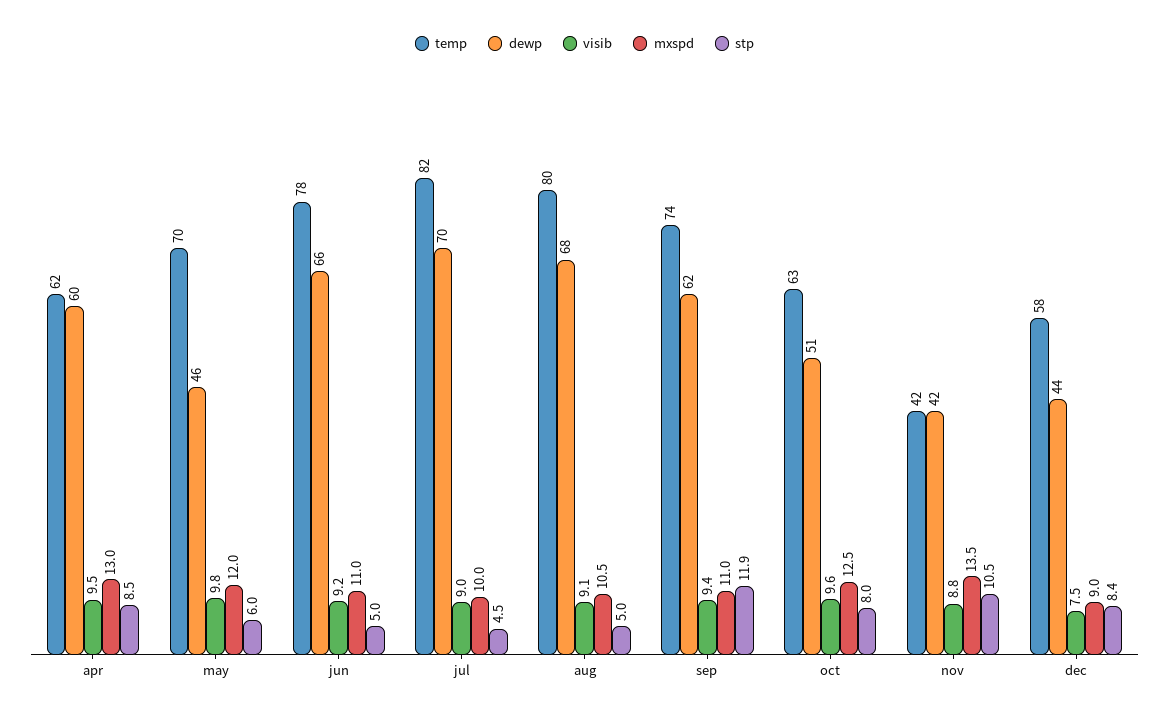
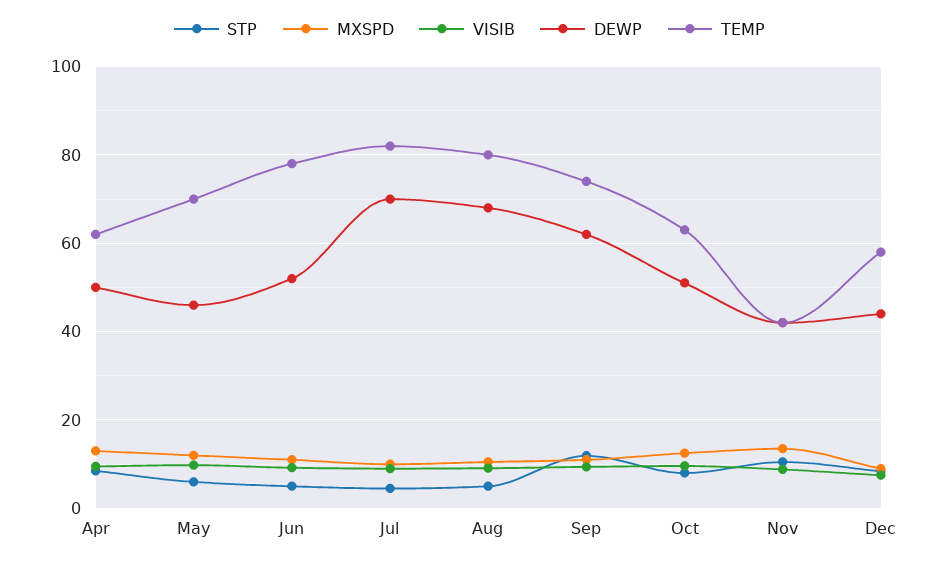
dewp, apr: 60 -> 50
dewp, jun: 66 -> 52

